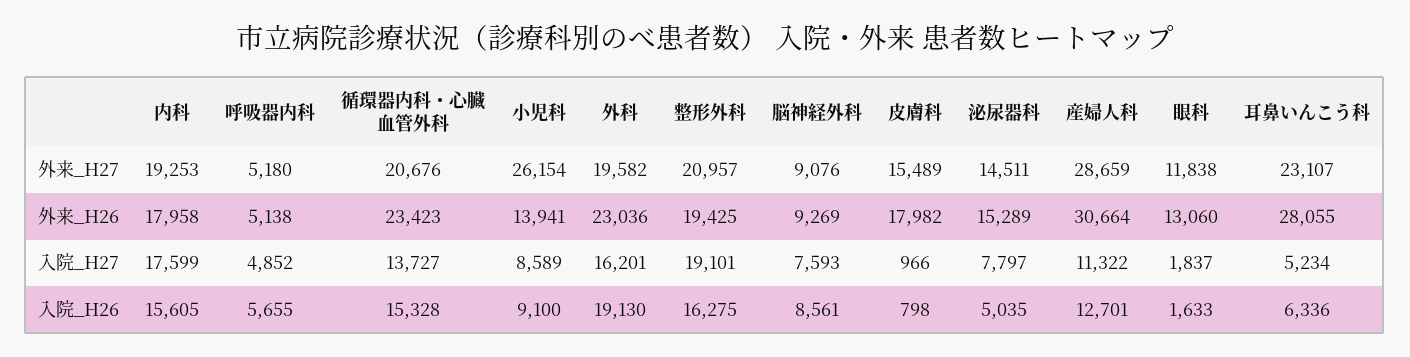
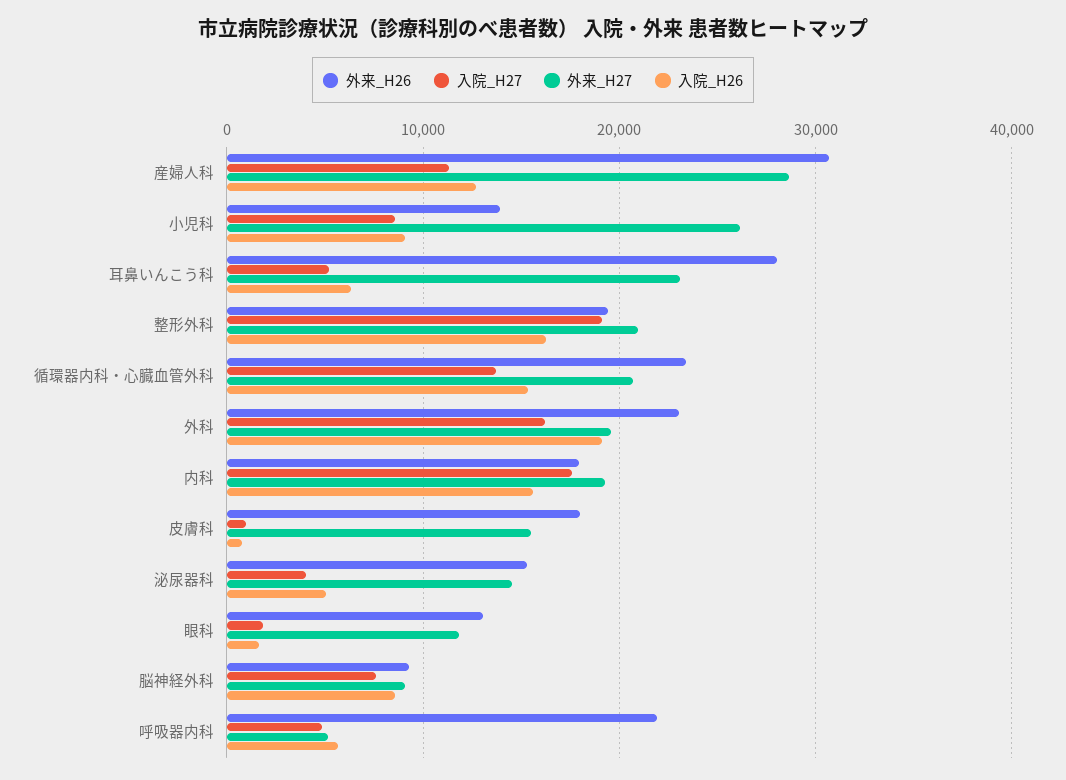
外来_H26, 呼吸器内科: 5138 -> 22000
入院_H27, 泌尿器科: 7797 -> 4000

